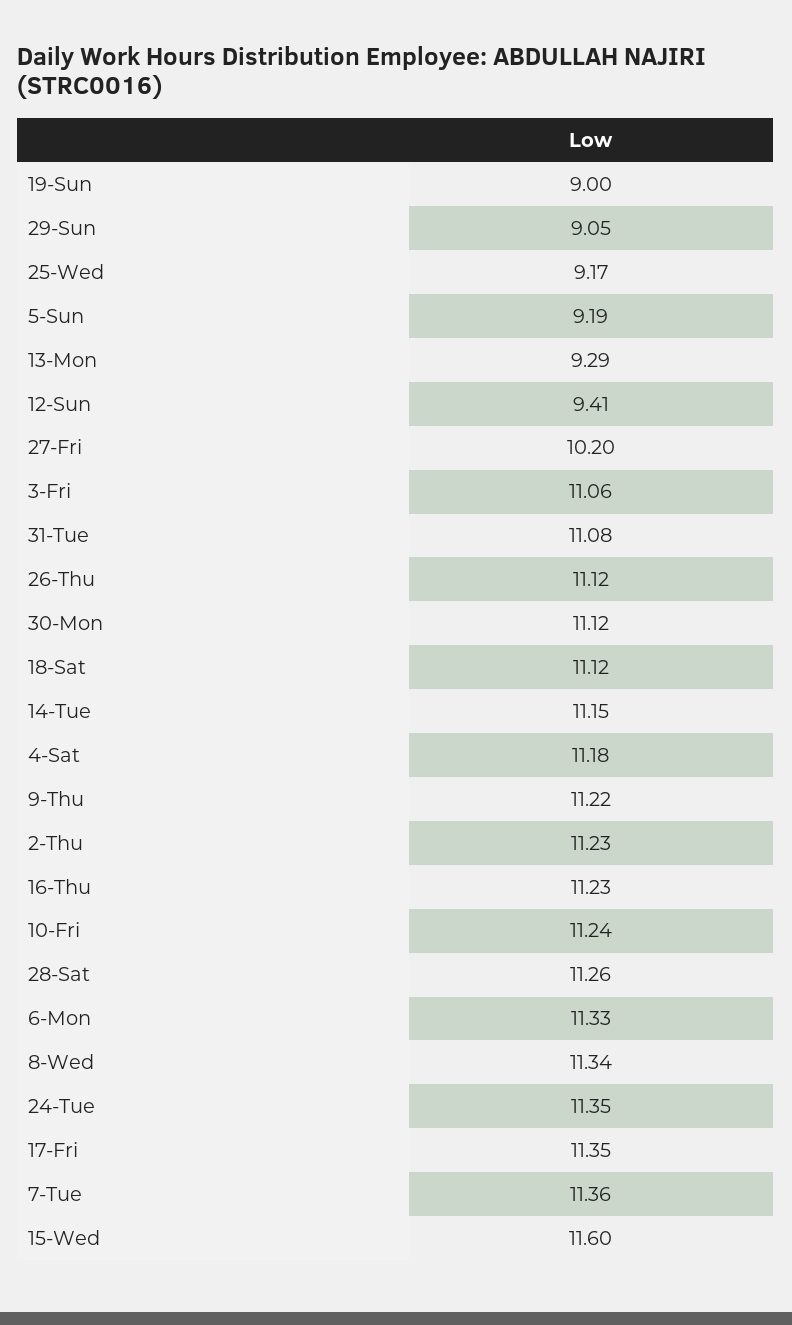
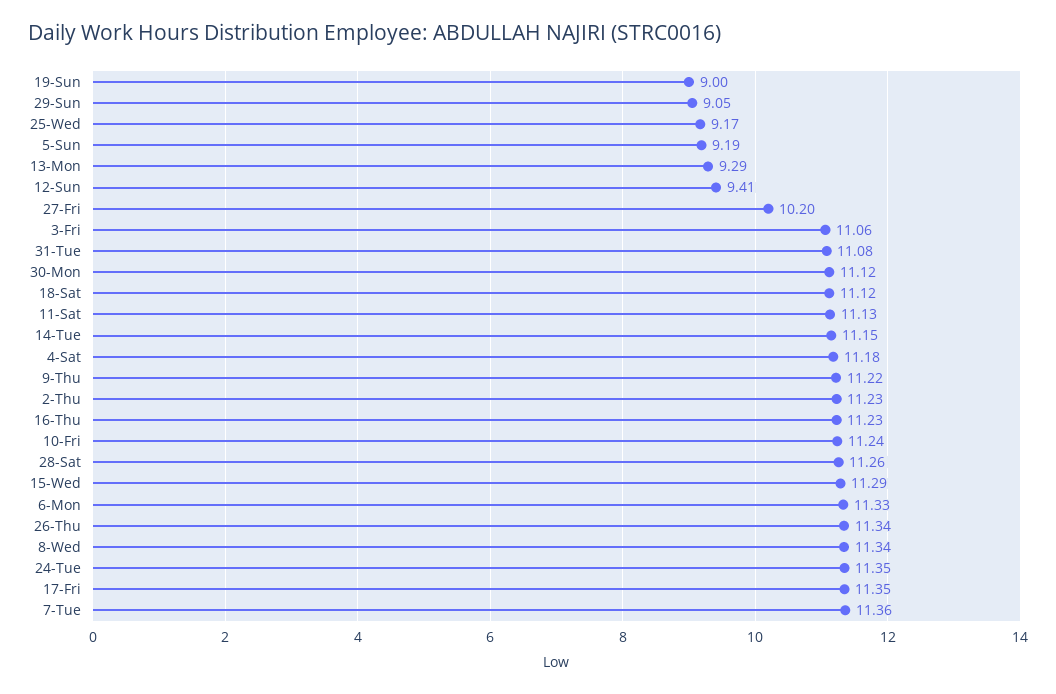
26-Thu: 11.12 -> 11.34
15-Wed: 11.6 -> 11.29
11-Sat: none -> 11.13

